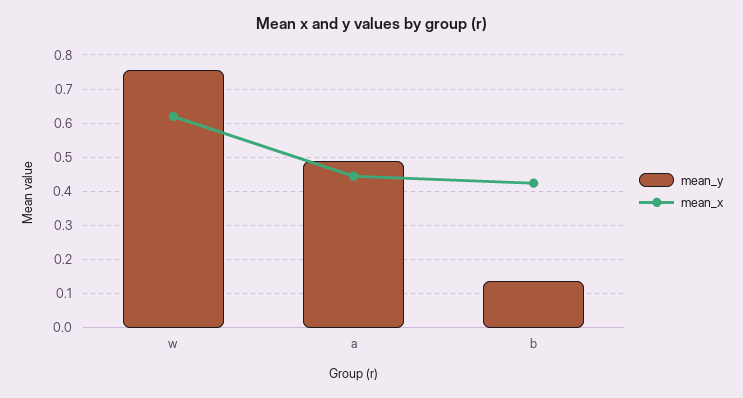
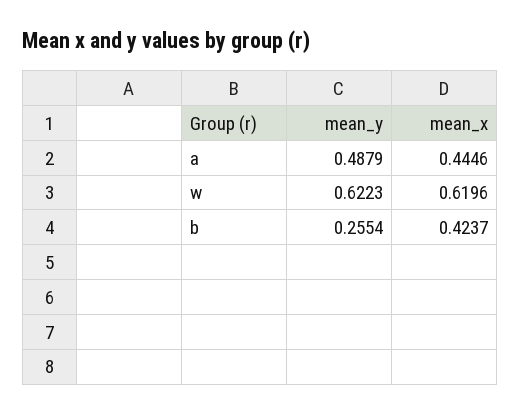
mean_y, w: 0.76 -> 0.6223
mean_y, b: 0.14 -> 0.2554

